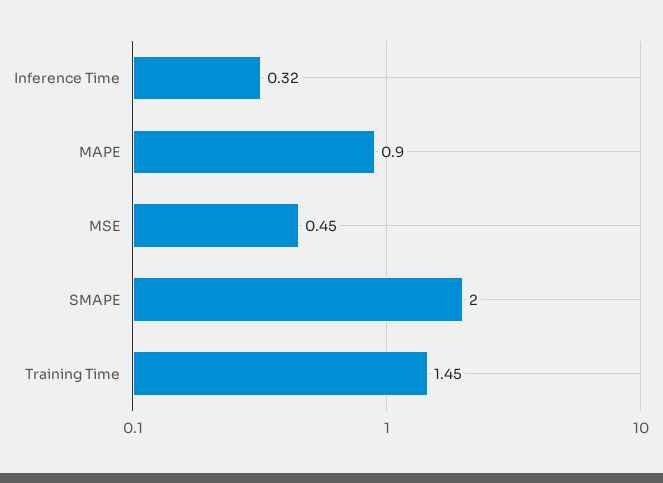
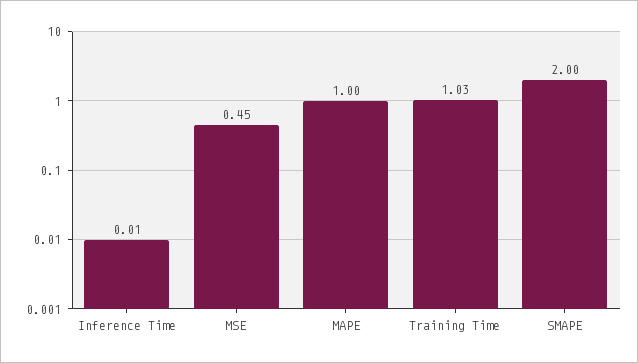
Inference Time: 0.32 -> 0.01
MAPE: 0.9 -> 1
Training Time: 1.45 -> 1.03

